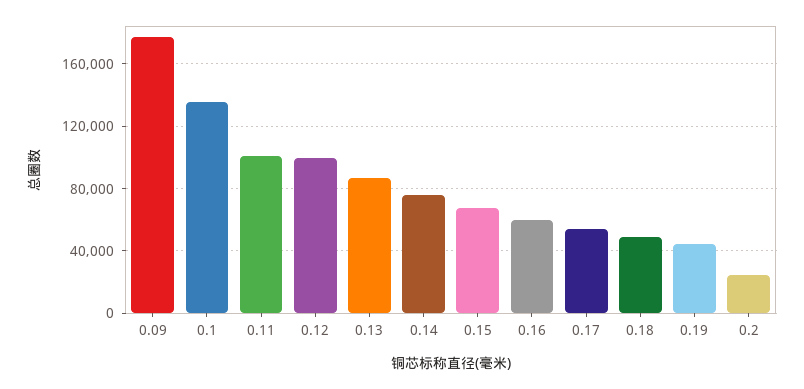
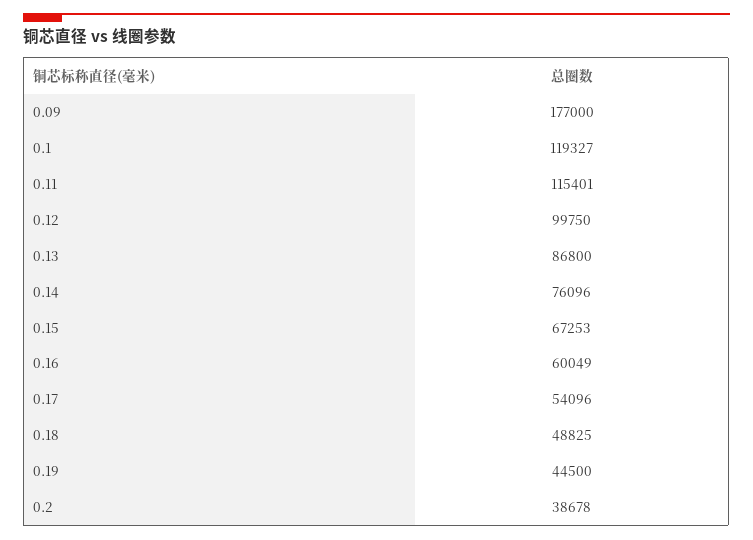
0.1: 135000 -> 119327
0.11: 100000 -> 115401
0.2: 25000 -> 38678

